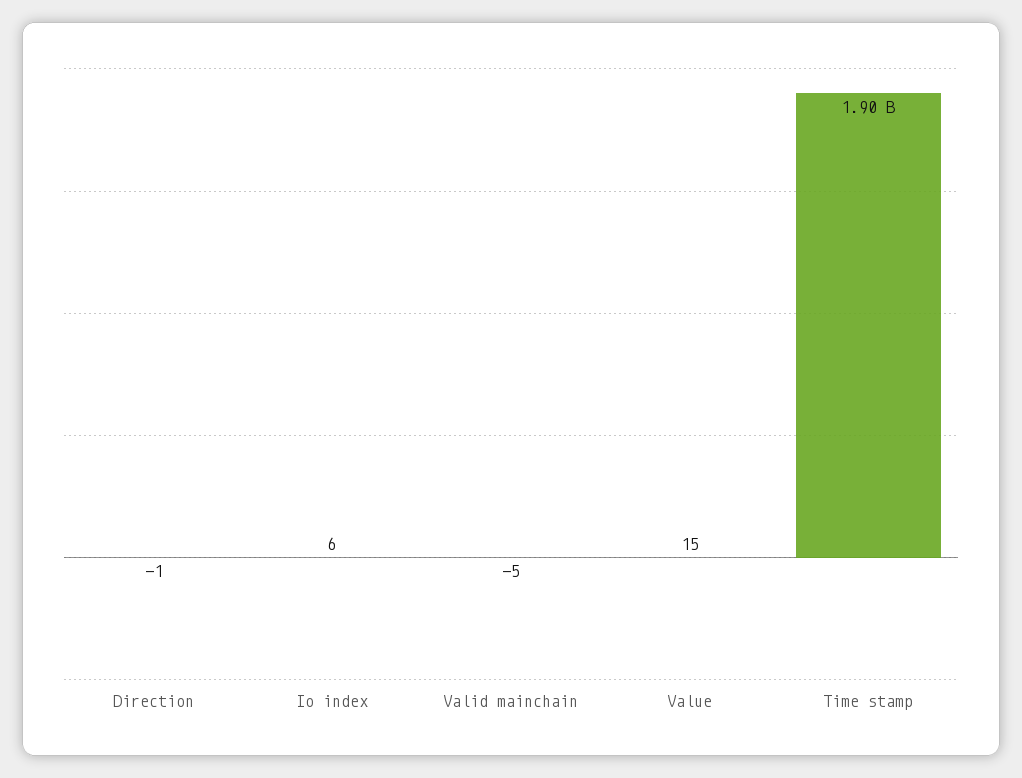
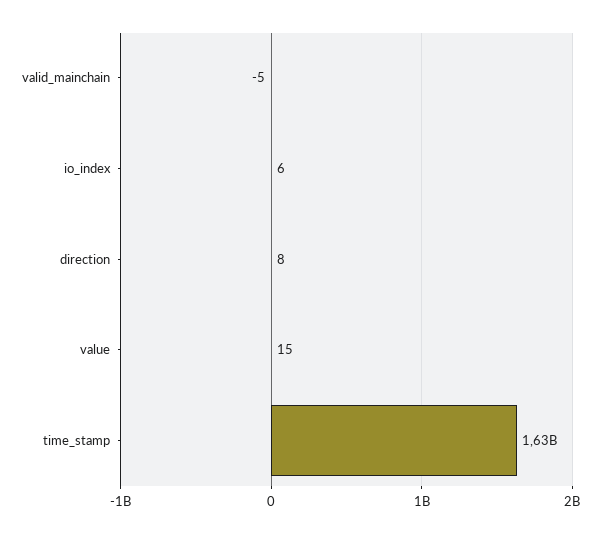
Direction: -1 -> 8
Time stamp: 1900000000 -> 1630000000

